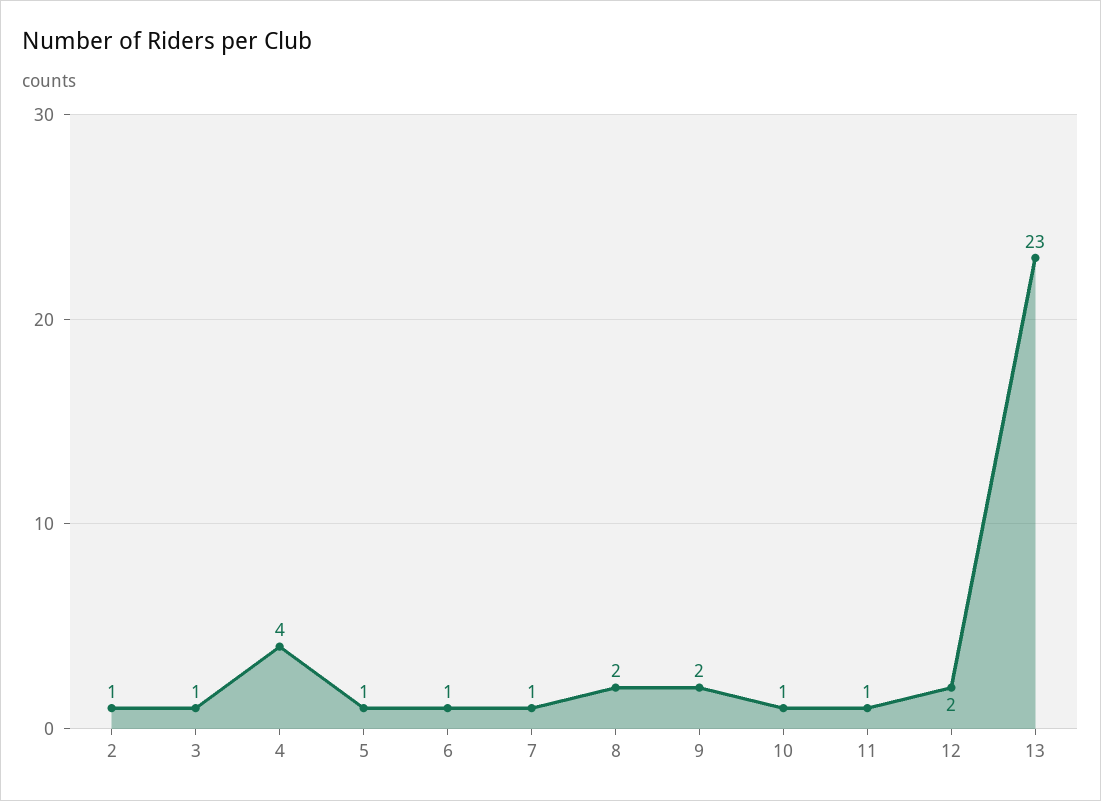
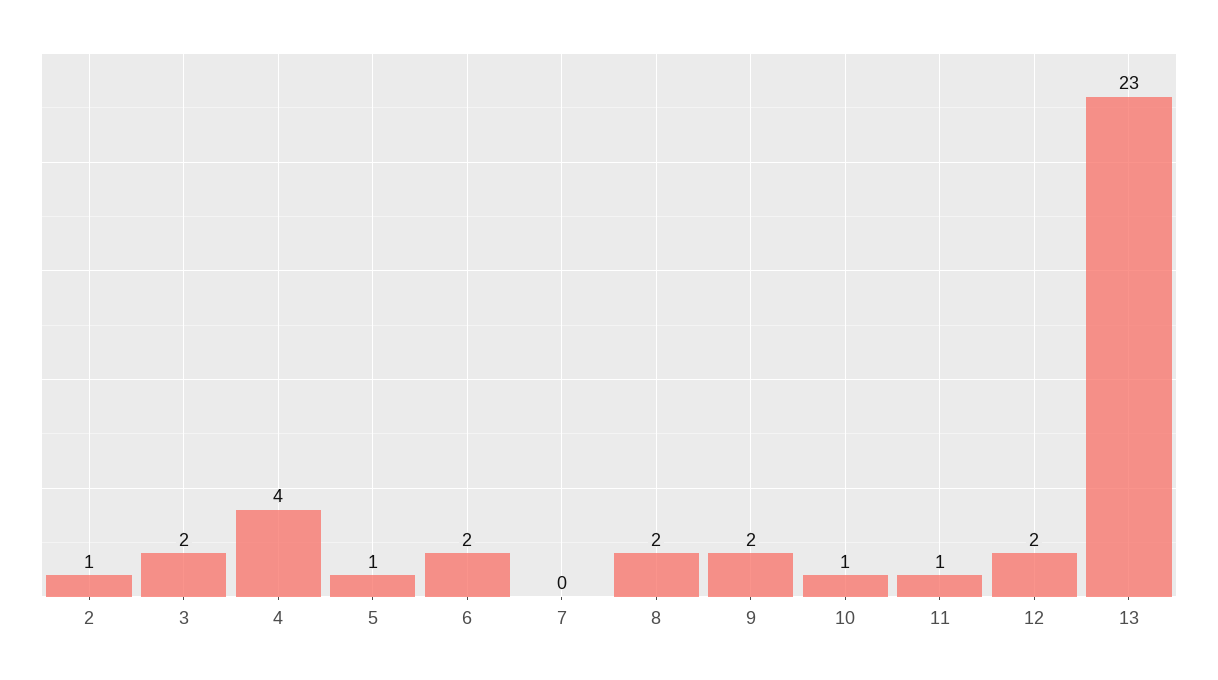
3: 1 -> 2
6: 1 -> 2
7: 1 -> 0

